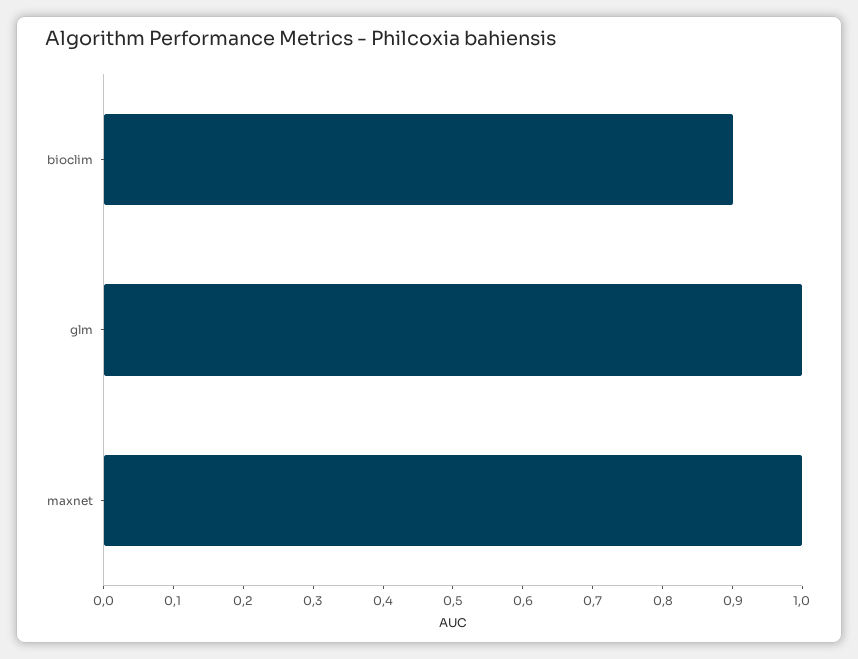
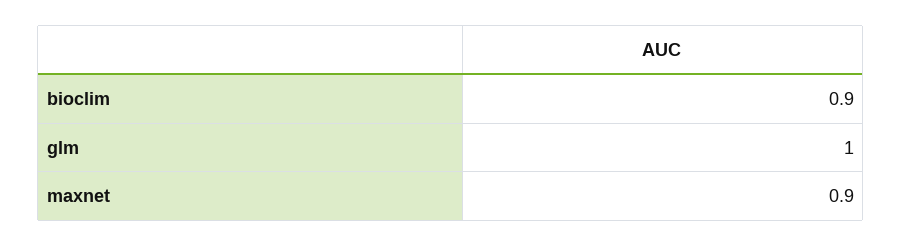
maxnet: 1 -> 0.9

